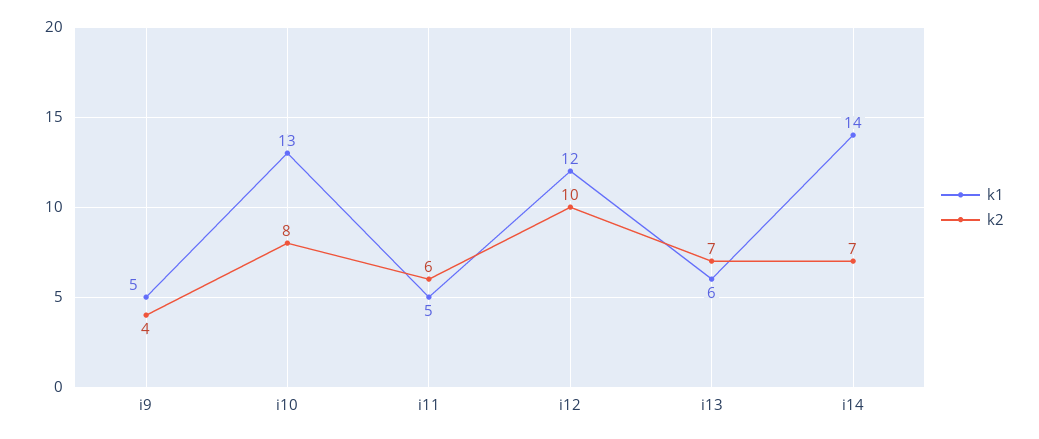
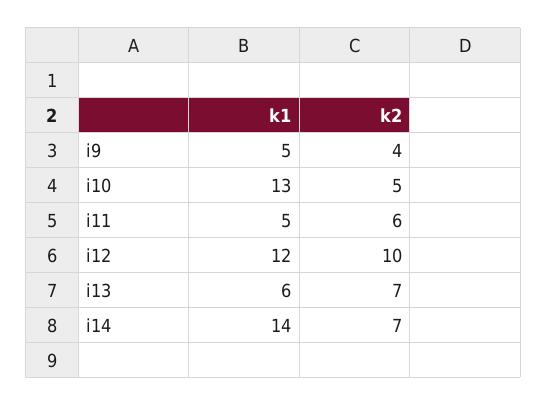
k2, i10: 8 -> 5

